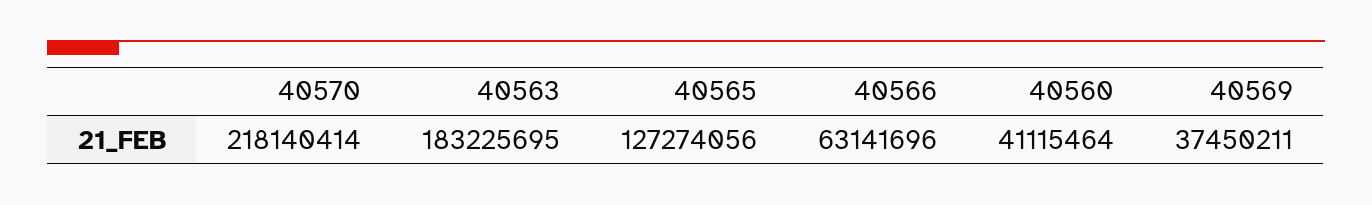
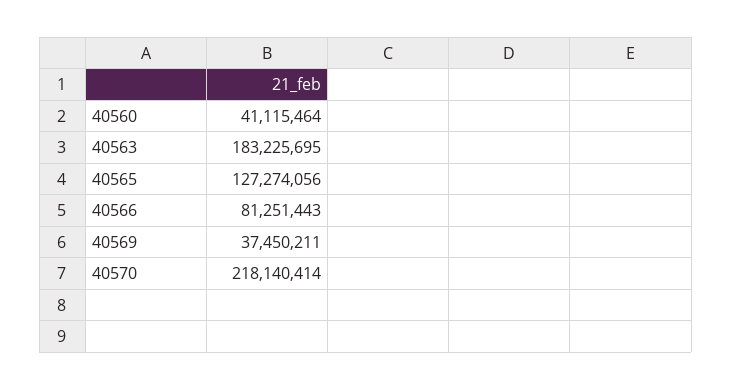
40566: 63141696 -> 81251443

